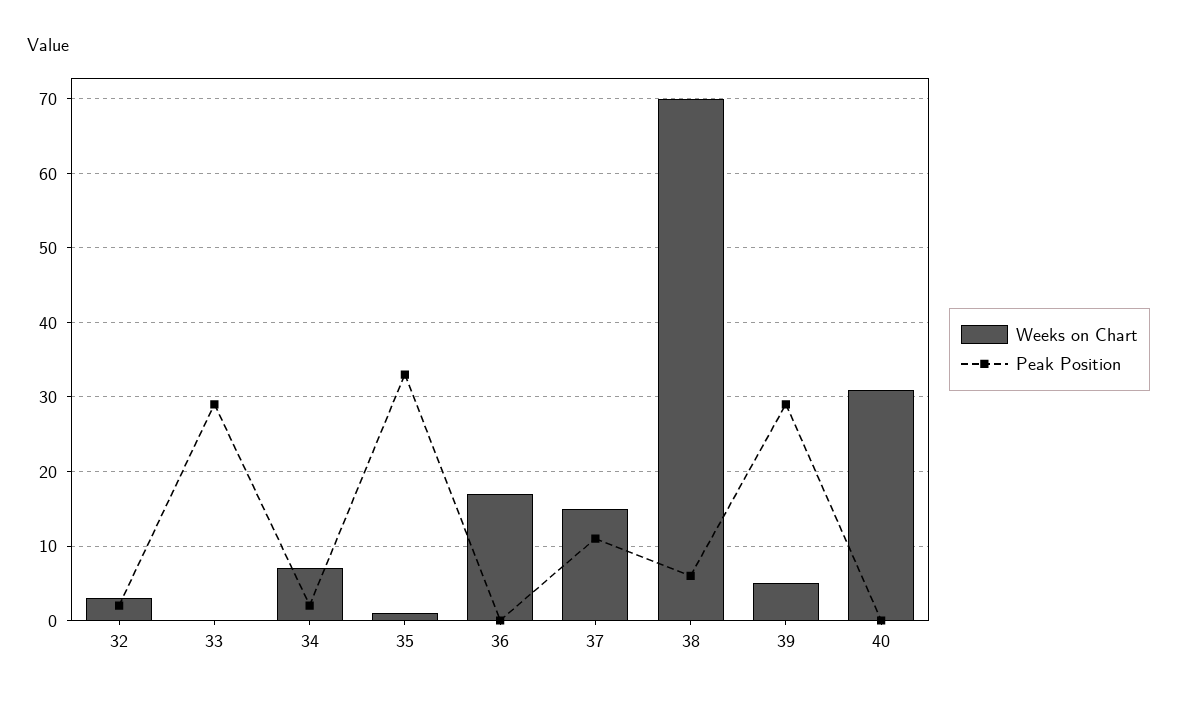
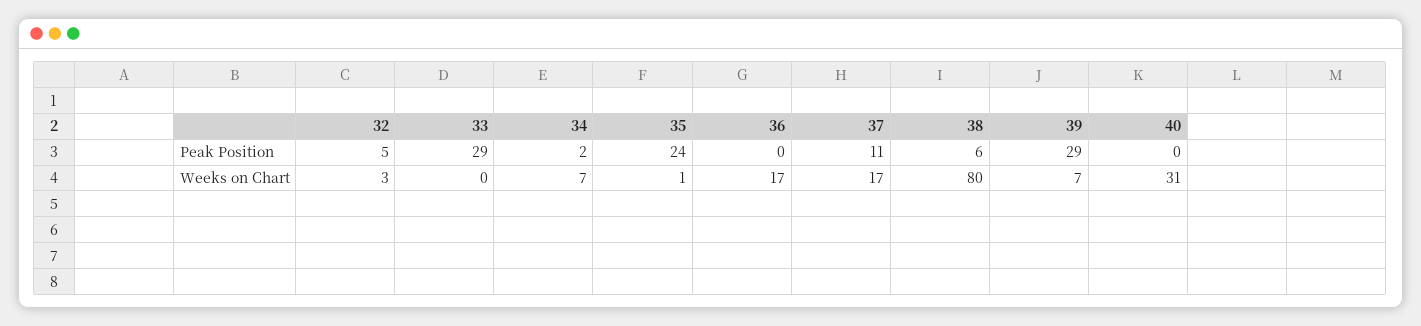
Peak Position, 32: 2 -> 5
Peak Position, 35: 33 -> 24
Weeks on Chart, 37: 15 -> 17
Weeks on Chart, 38: 70 -> 80
Weeks on Chart, 39: 5 -> 7

